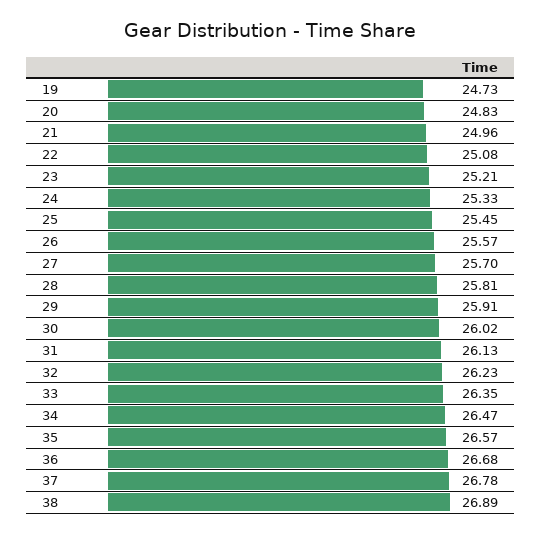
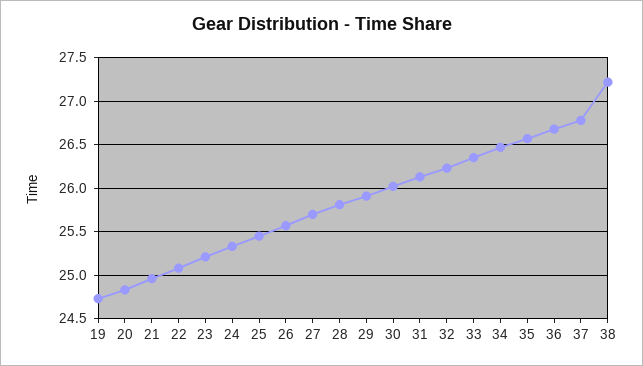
38: 26.89 -> 27.2

